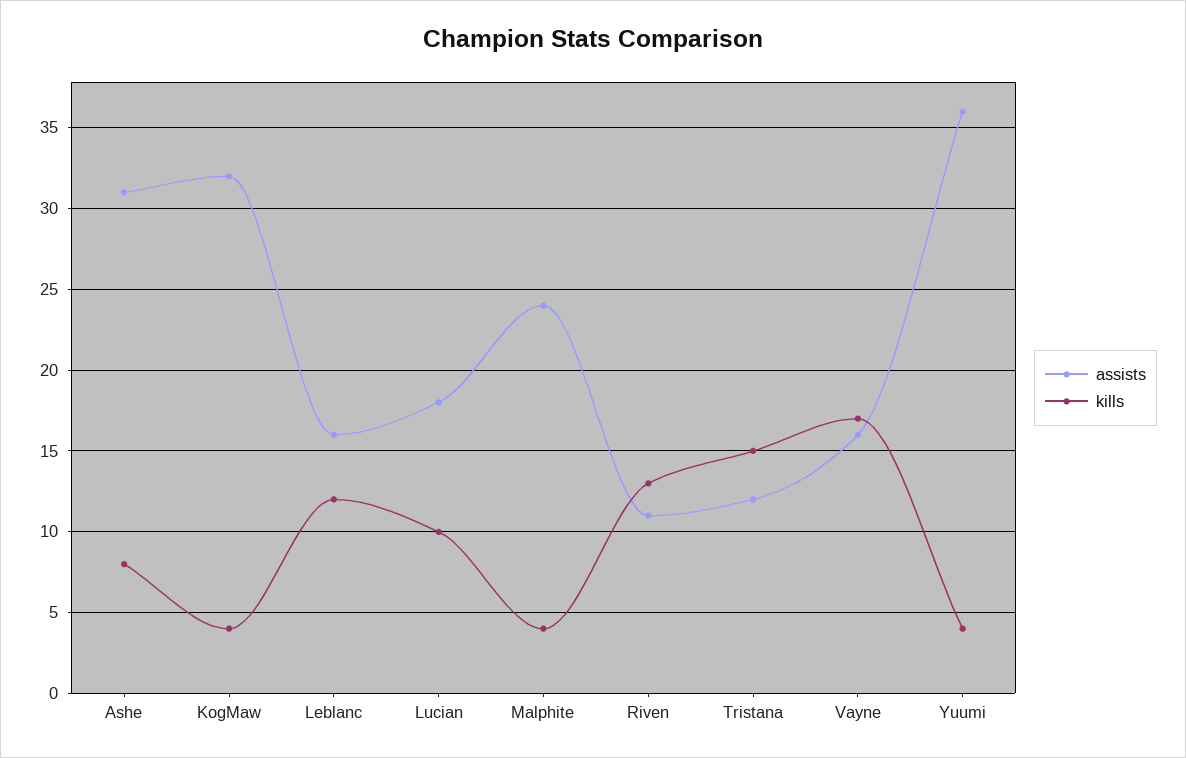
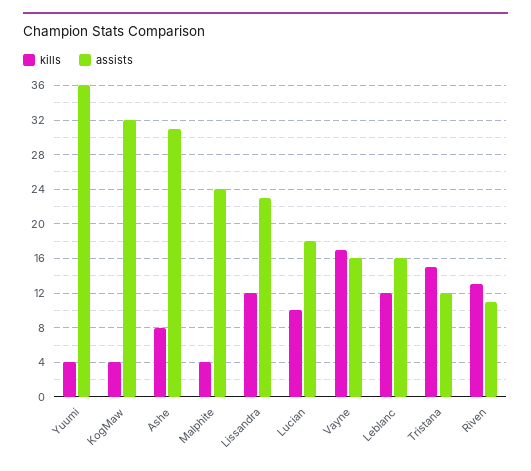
kills, Lissandra: none -> 12
assists, Lissandra: none -> 23

